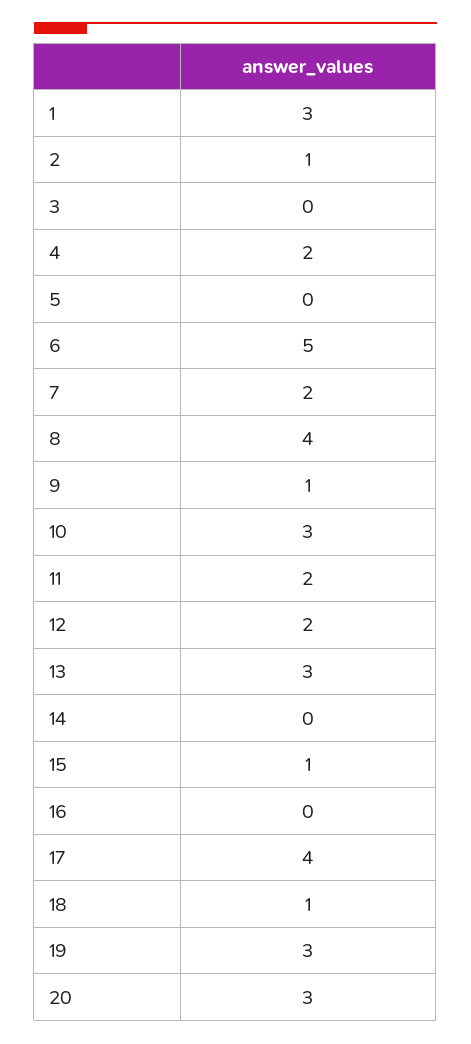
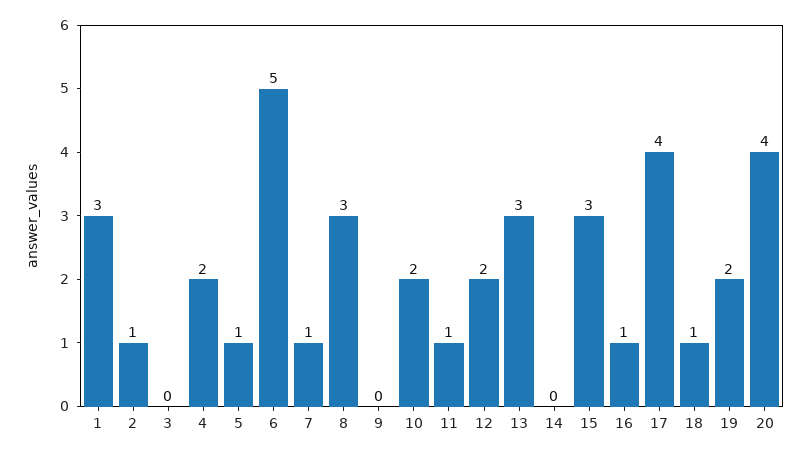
5: 0 -> 1
7: 2 -> 1
8: 4 -> 3
9: 1 -> 0
10: 3 -> 2
11: 2 -> 1
15: 1 -> 3
16: 0 -> 1
19: 3 -> 2
20: 3 -> 4

